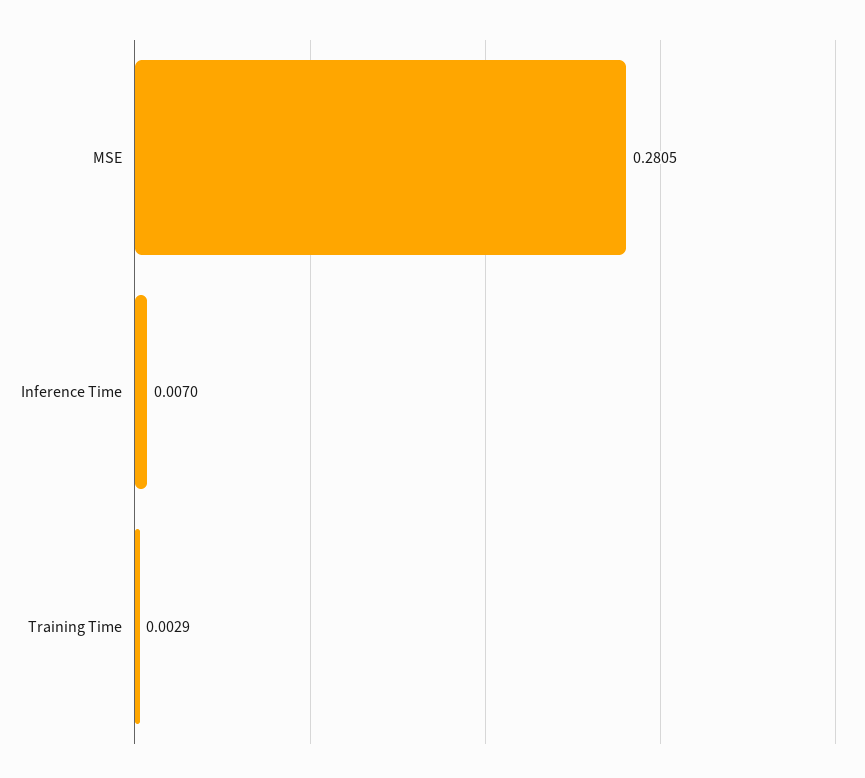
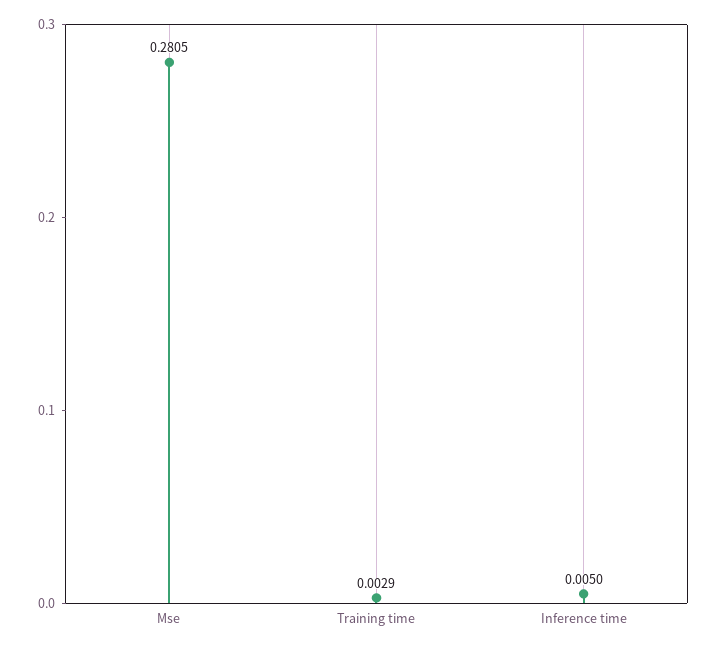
Inference Time: 0.007 -> 0.005

